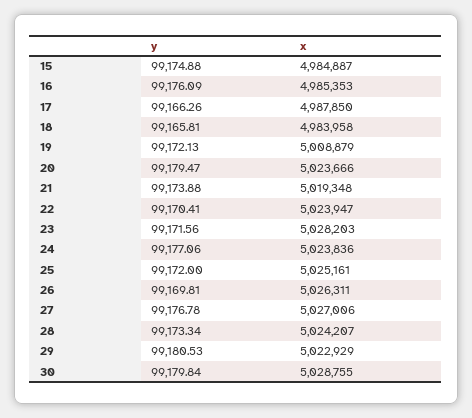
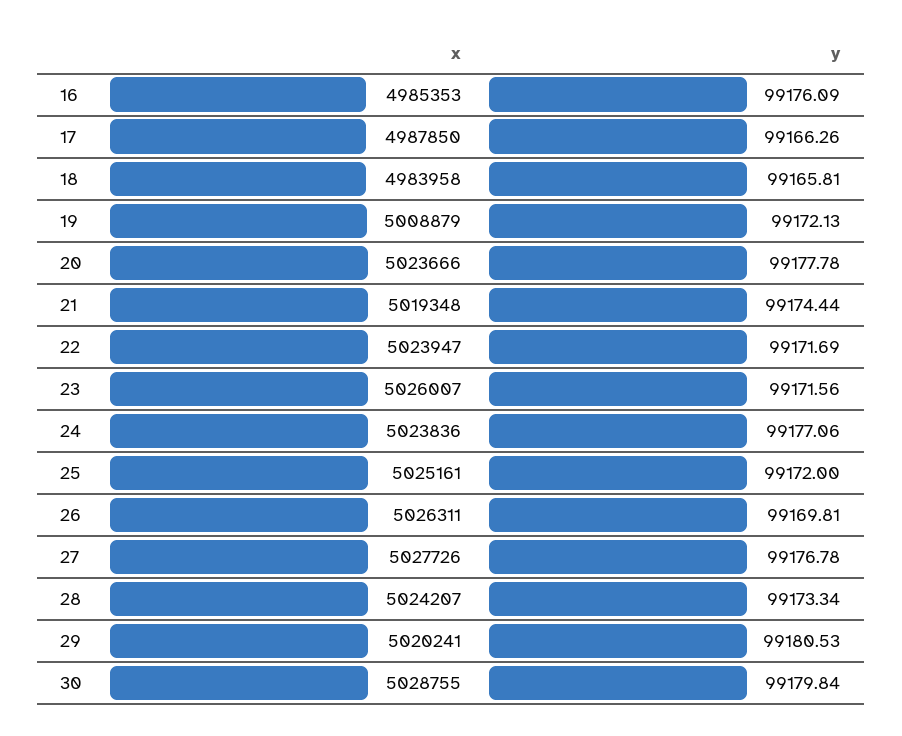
y, 15: 99174.88 -> none
x, 15: 4984887 -> none
y, 20: 99179.47 -> 99177.78
y, 21: 99173.88 -> 99174.44
y, 22: 99170.41 -> 99171.69
x, 23: 5028203 -> 5026007
x, 27: 5027006 -> 5027726
x, 29: 5022929 -> 5020241

